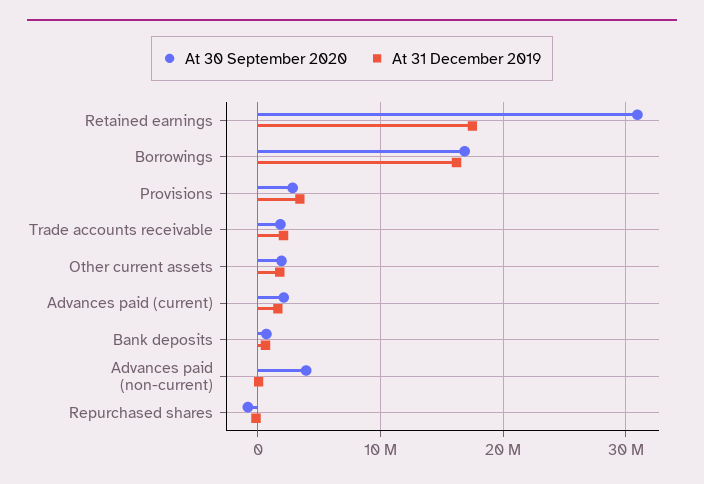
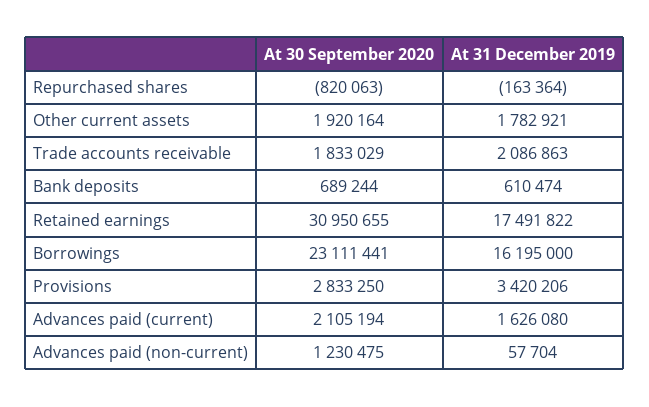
At 30 September 2020, Borrowings: 17000000 -> 23111441
At 30 September 2020, Advances paid (non-current): 4000000 -> 1230475

